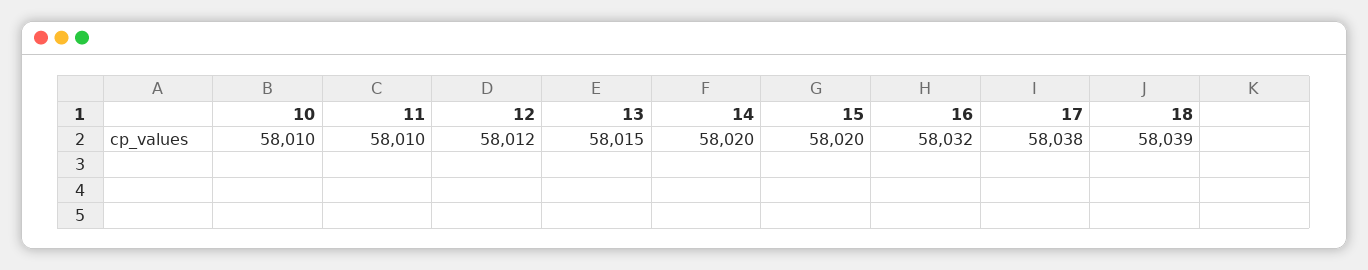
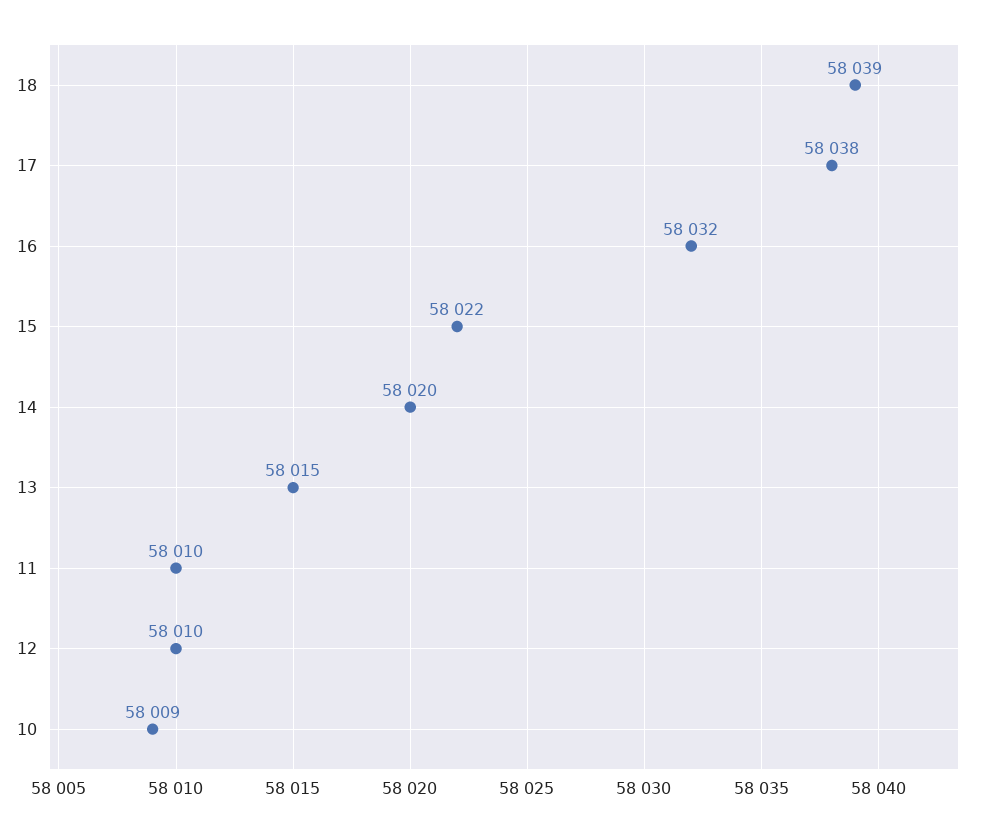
10: 58010 -> 58009
12: 58012 -> 58010
15: 58020 -> 58022

